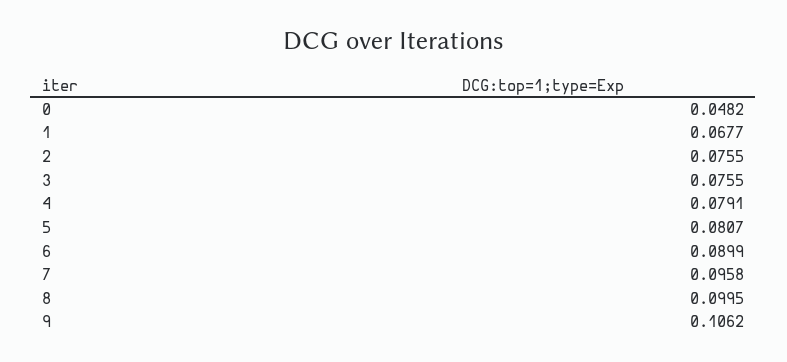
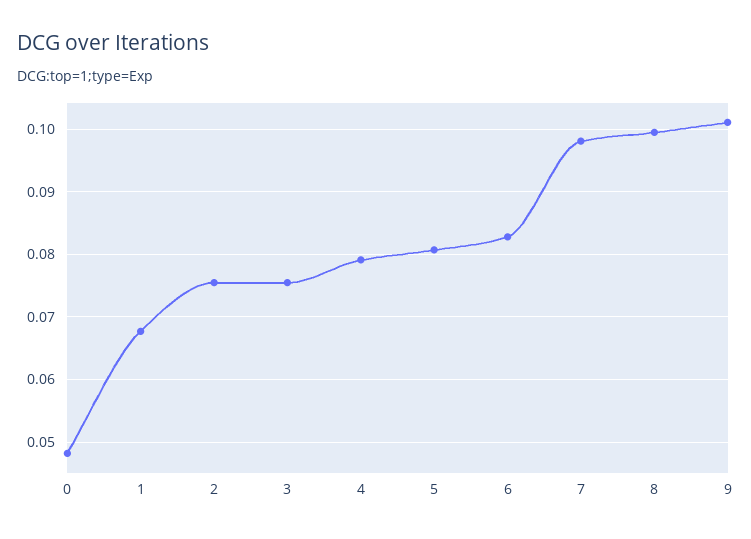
6: 0.0899 -> 0.083
7: 0.0958 -> 0.098
9: 0.1062 -> 0.101

